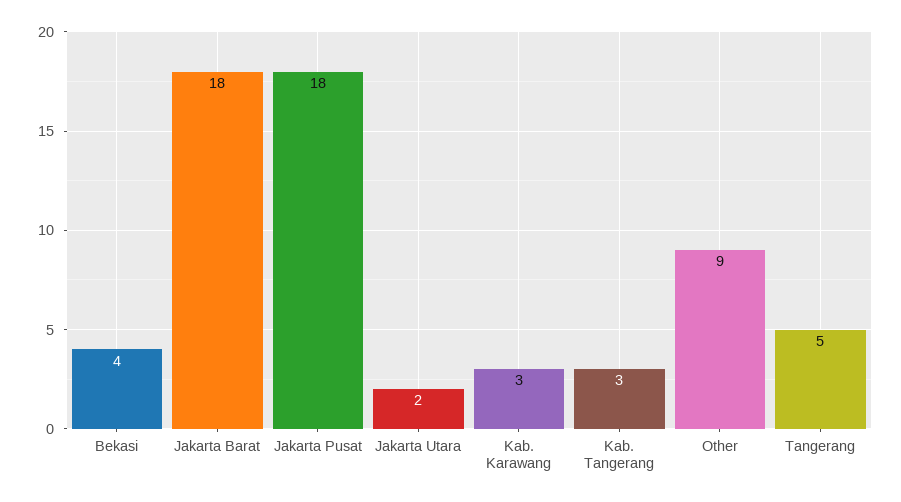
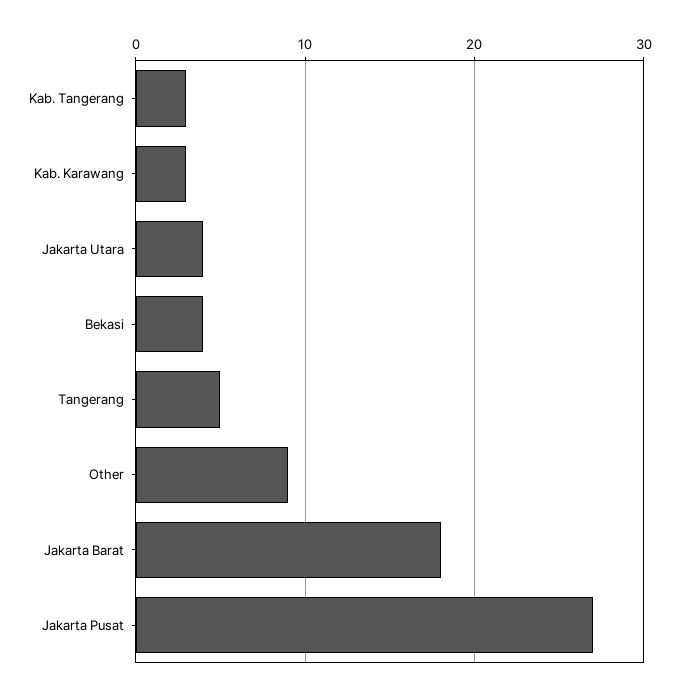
Jakarta Pusat: 18 -> 27
Jakarta Utara: 2 -> 4

